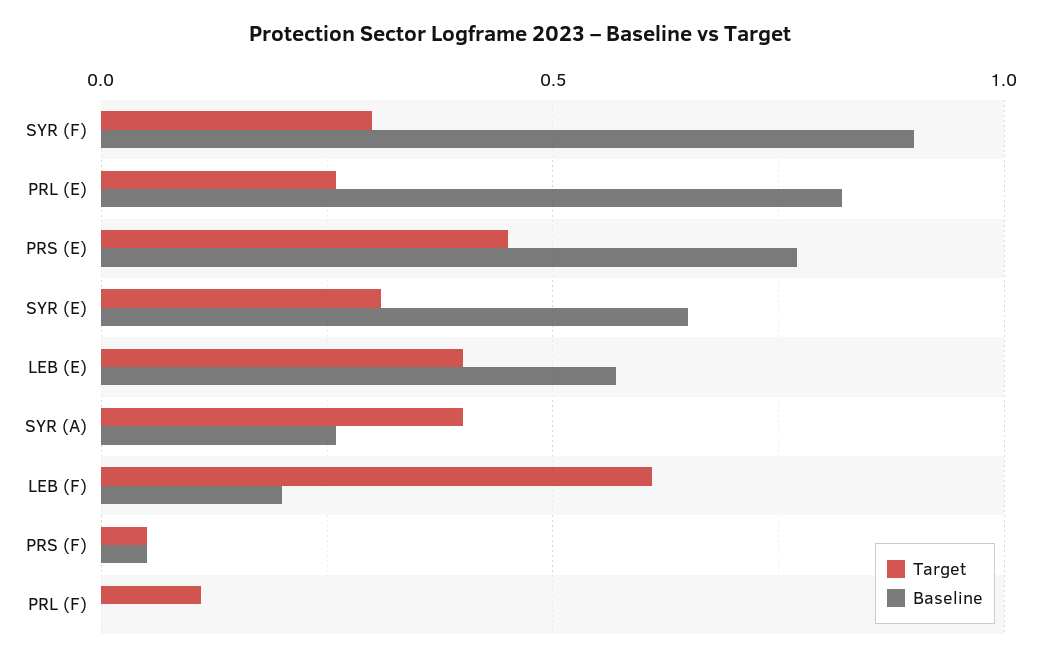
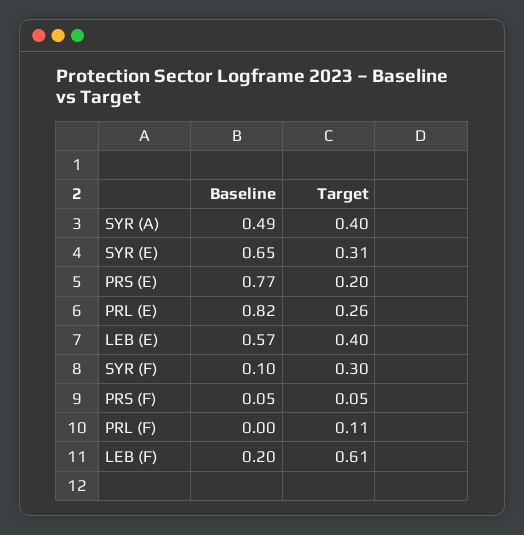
Baseline, SYR (F): 0.9 -> 0.1
Target, PRS (E): 0.45 -> 0.2
Baseline, SYR (A): 0.25 -> 0.49

